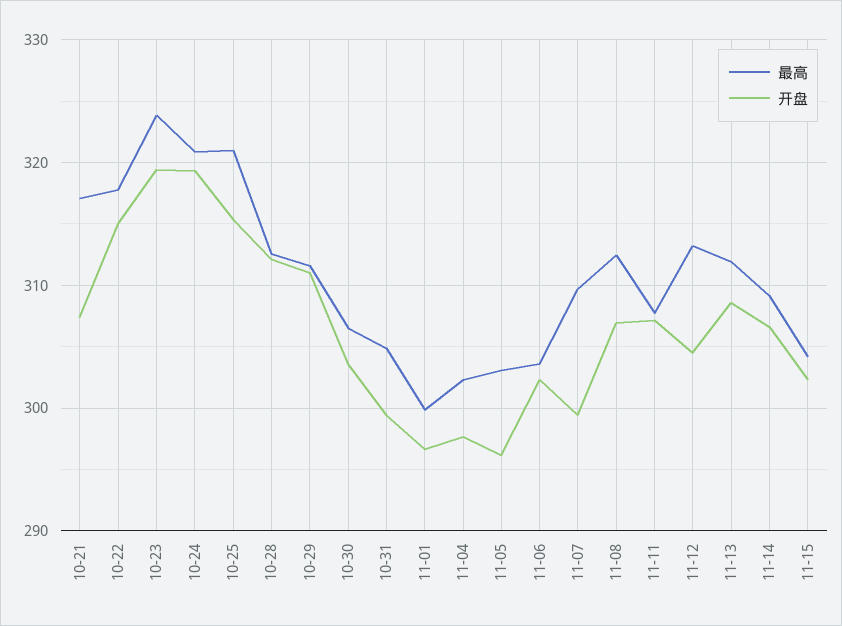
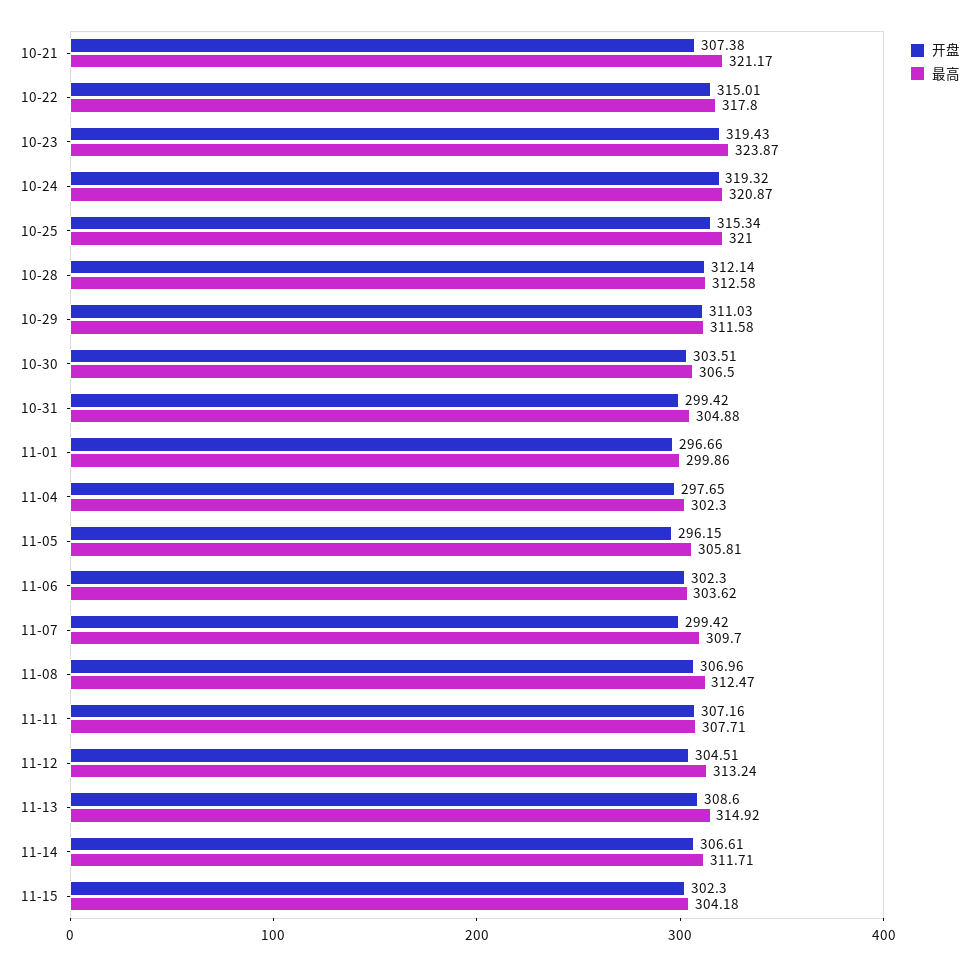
最高, 10-21: 317 -> 321.17
最高, 11-05: 303 -> 305.81
最高, 11-13: 312 -> 314.92
最高, 11-14: 309 -> 311.71

